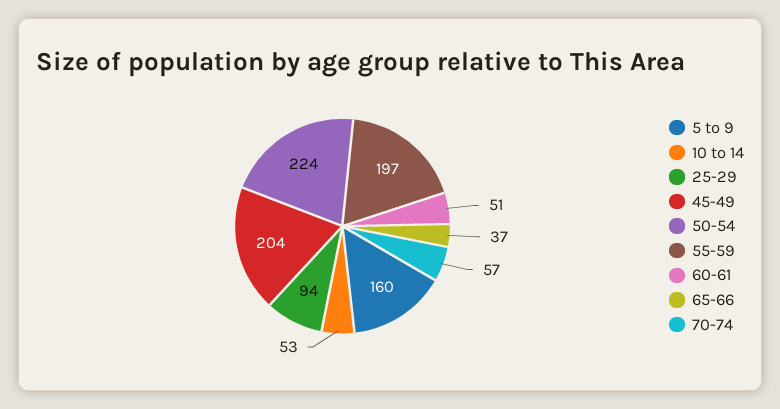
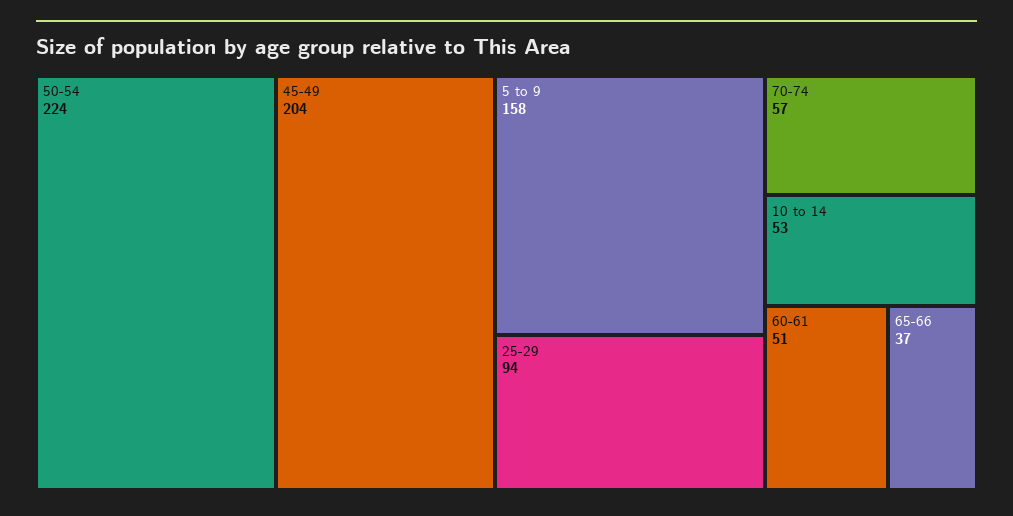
5 to 9: 160 -> 158
55-59: 197 -> none

